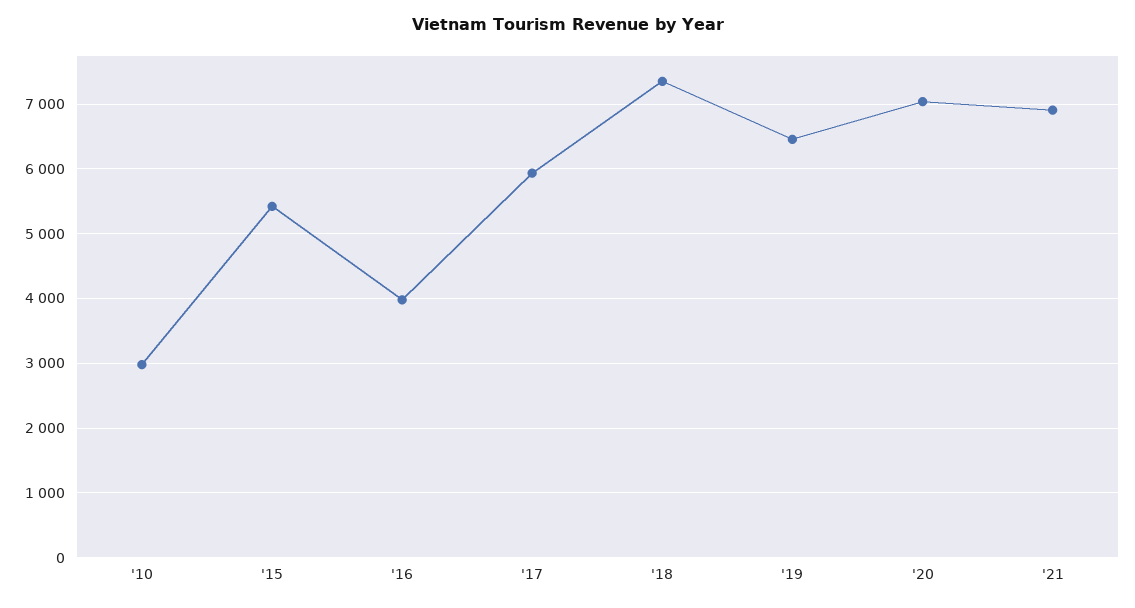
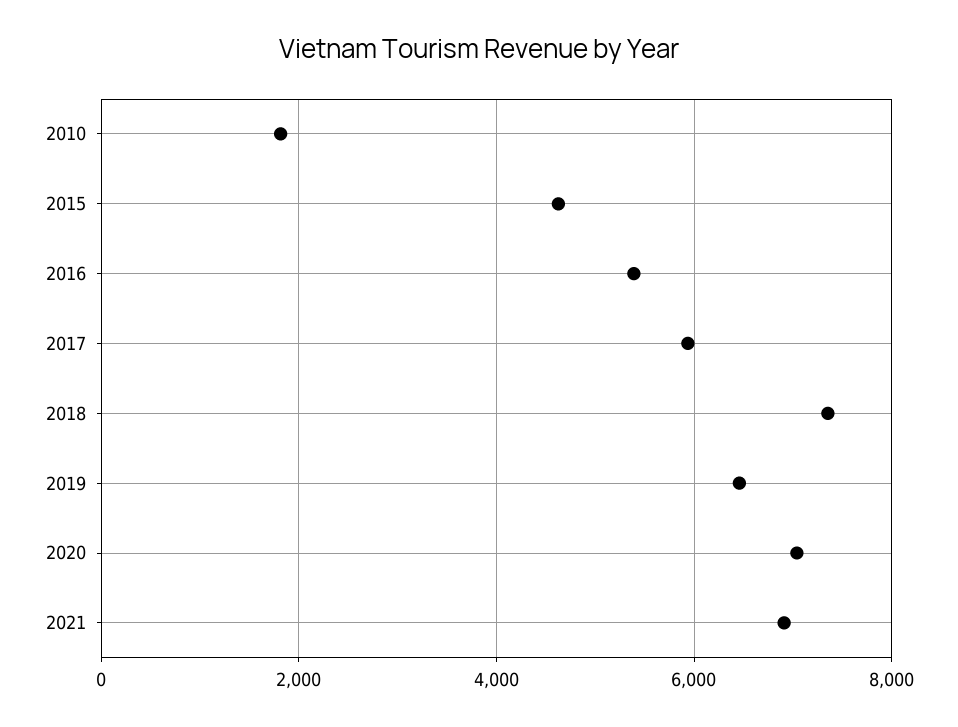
'10: 3000 -> 1800
'15: 5400 -> 4600
'16: 4000 -> 5400

